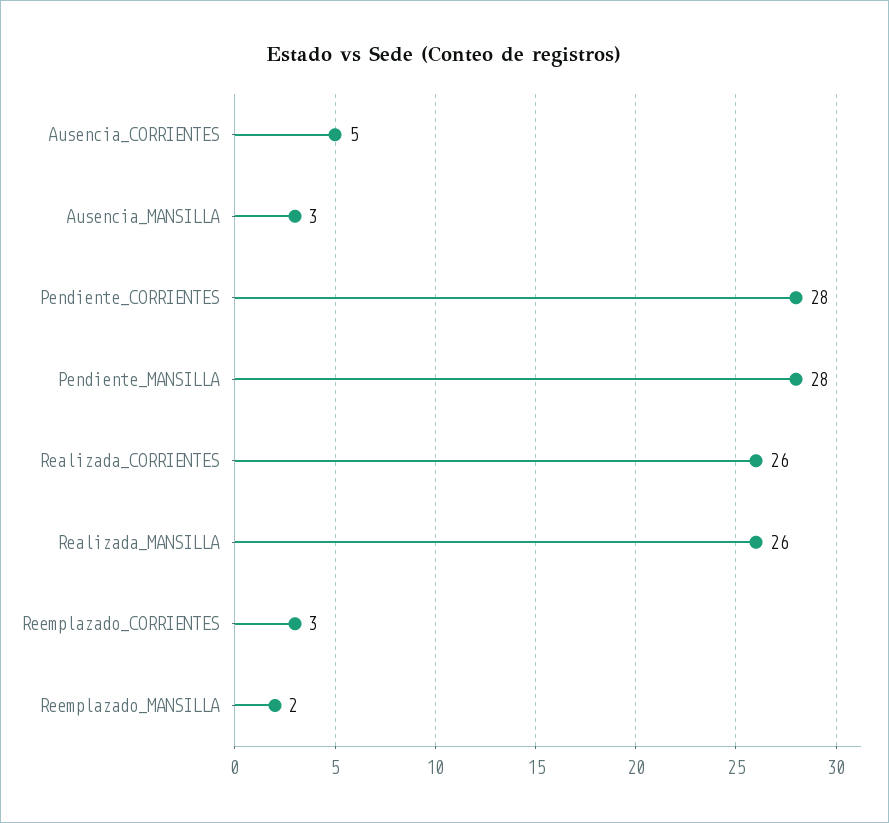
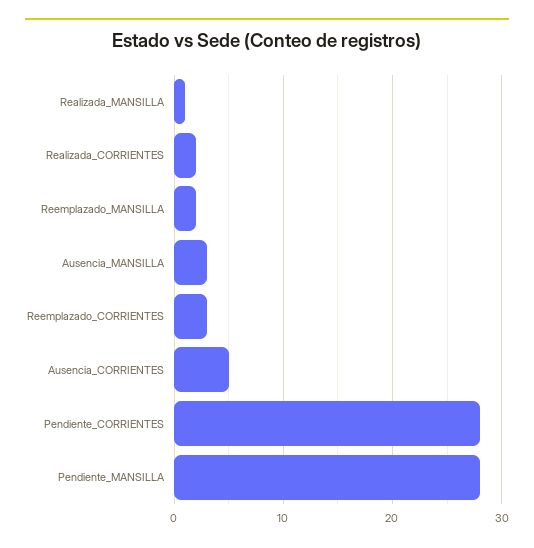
Realizada_CORRIENTES: 26 -> 2
Realizada_MANSILLA: 26 -> 1

